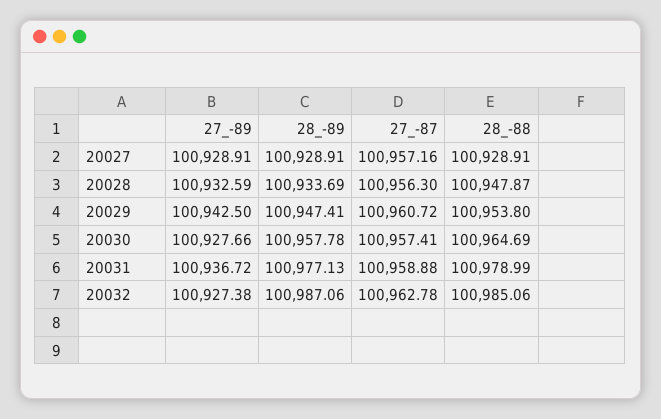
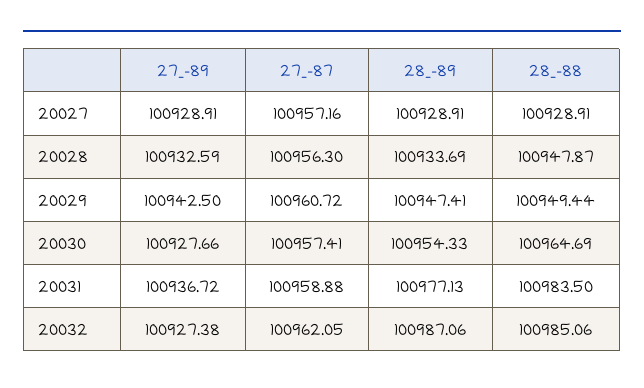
28_-88, 20029: 100953.8 -> 100949.44
28_-89, 20030: 100957.78 -> 100954.33
28_-88, 20031: 100978.99 -> 100983.5
27_-87, 20032: 100962.78 -> 100962.05

